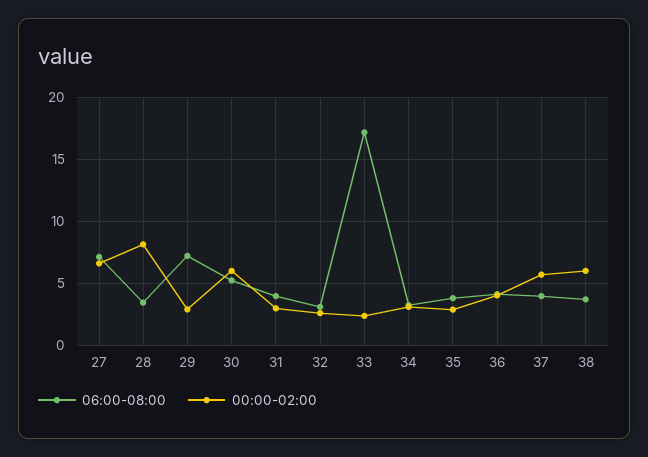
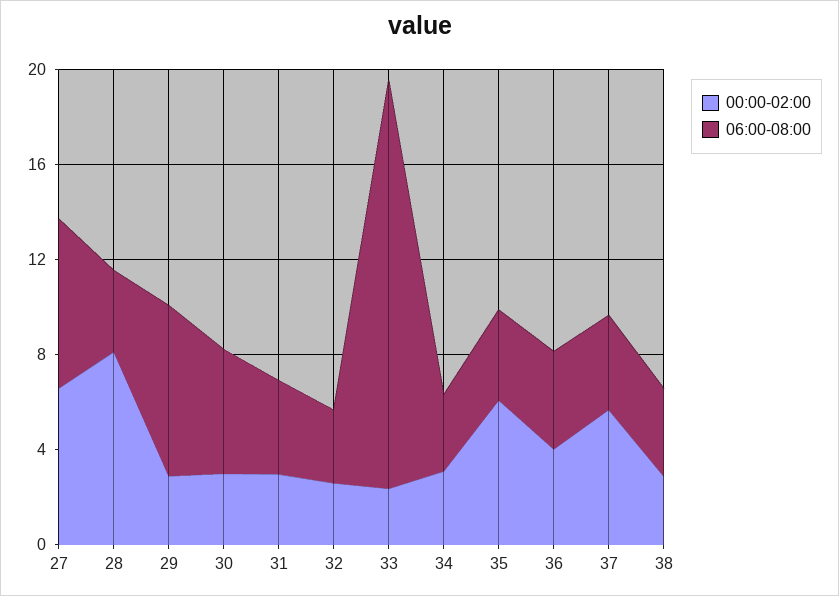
00:00-02:00, 30: 6 -> 3
00:00-02:00, 35: 3 -> 6
00:00-02:00, 38: 6 -> 3

